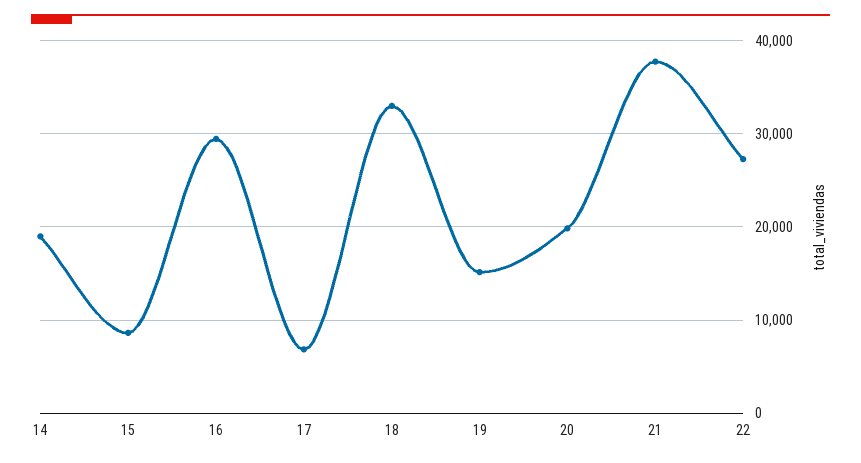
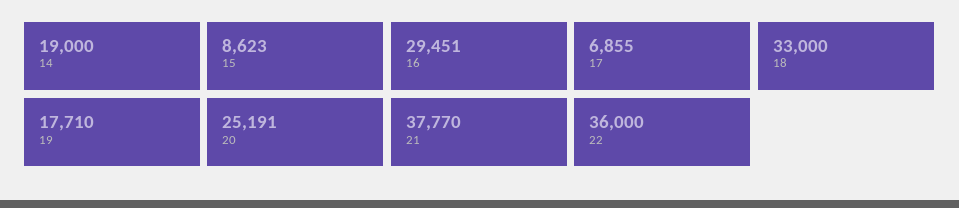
19: 15000 -> 17710
20: 20000 -> 25191
22: 27000 -> 36000

